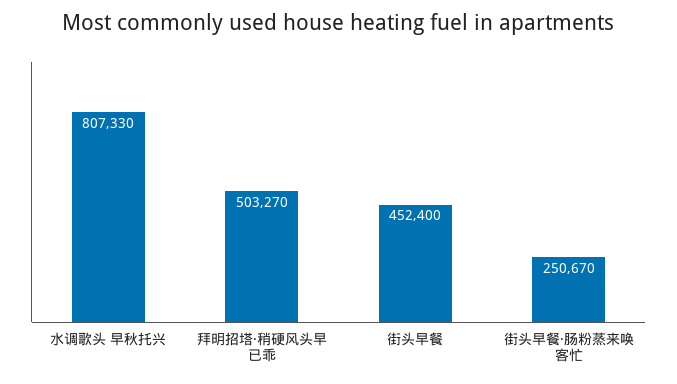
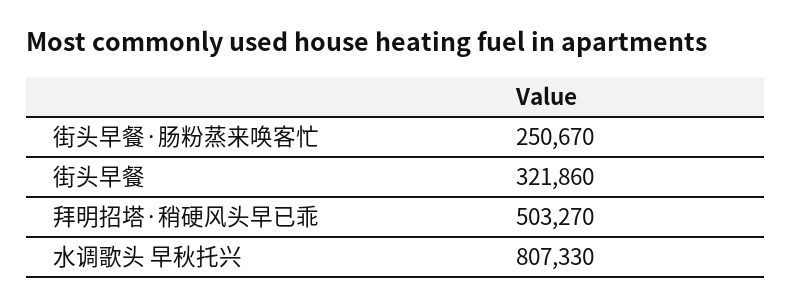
街头早餐: 452400 -> 321860

